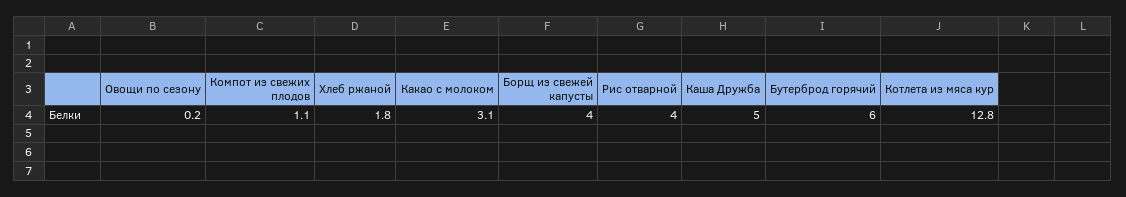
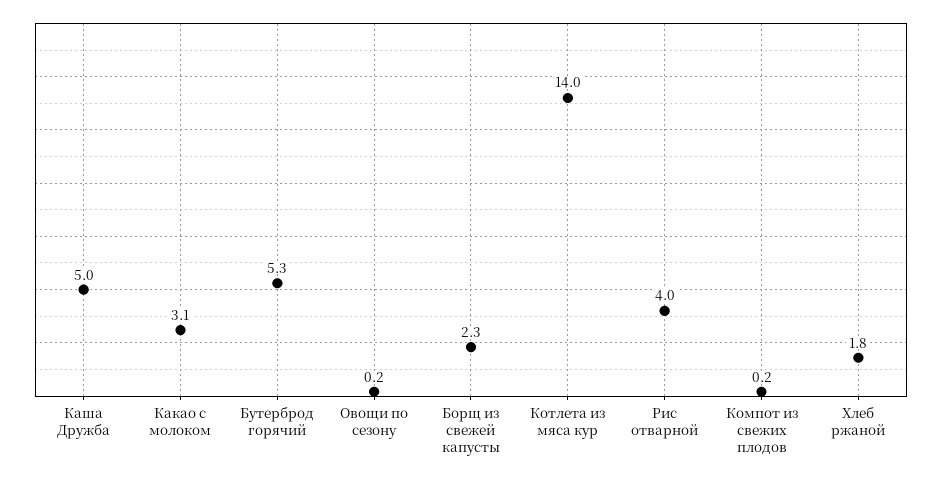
Компот из свежих плодов: 1.1 -> 0.2
Борщ из свежей капусты: 4 -> 2.3
Бутерброд горячий: 6 -> 5.3
Котлета из мяса кур: 12.8 -> 14

